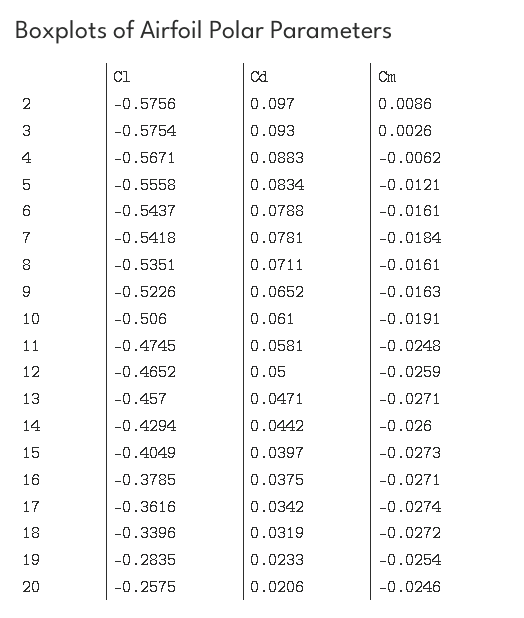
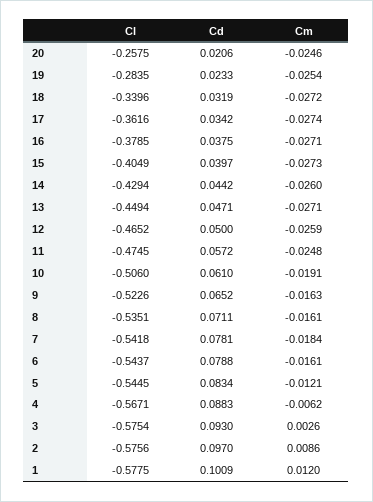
Cl, 5: -0.5558 -> -0.5445
Cd, 11: 0.0581 -> 0.0572
Cl, 13: -0.457 -> -0.4494
Cl, 1: none -> -0.5775
Cd, 1: none -> 0.1009
Cm, 1: none -> 0.012

